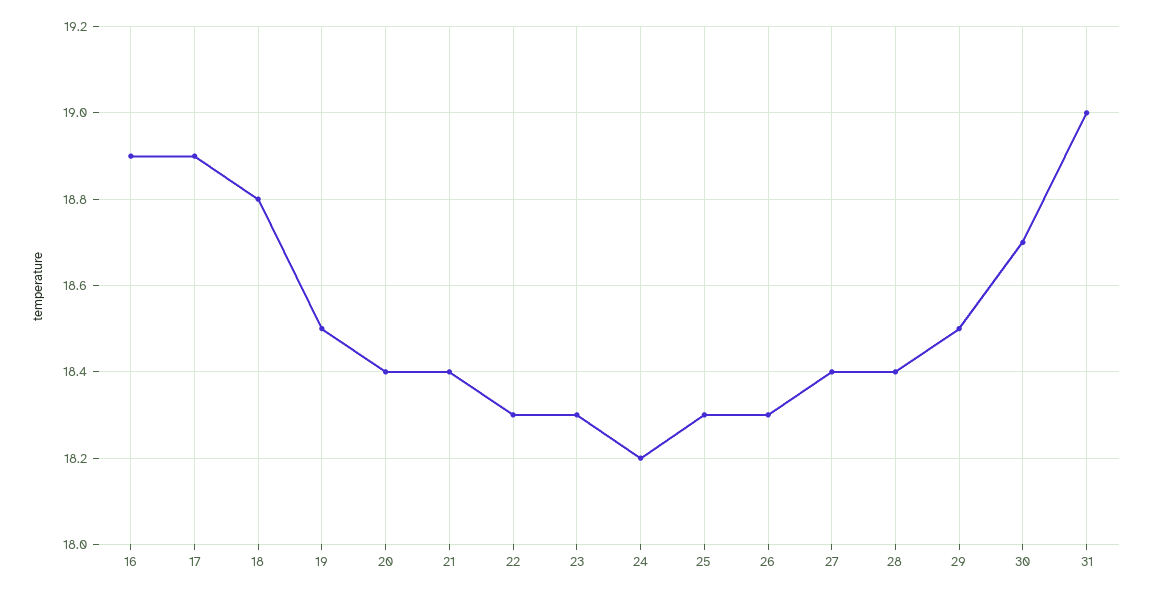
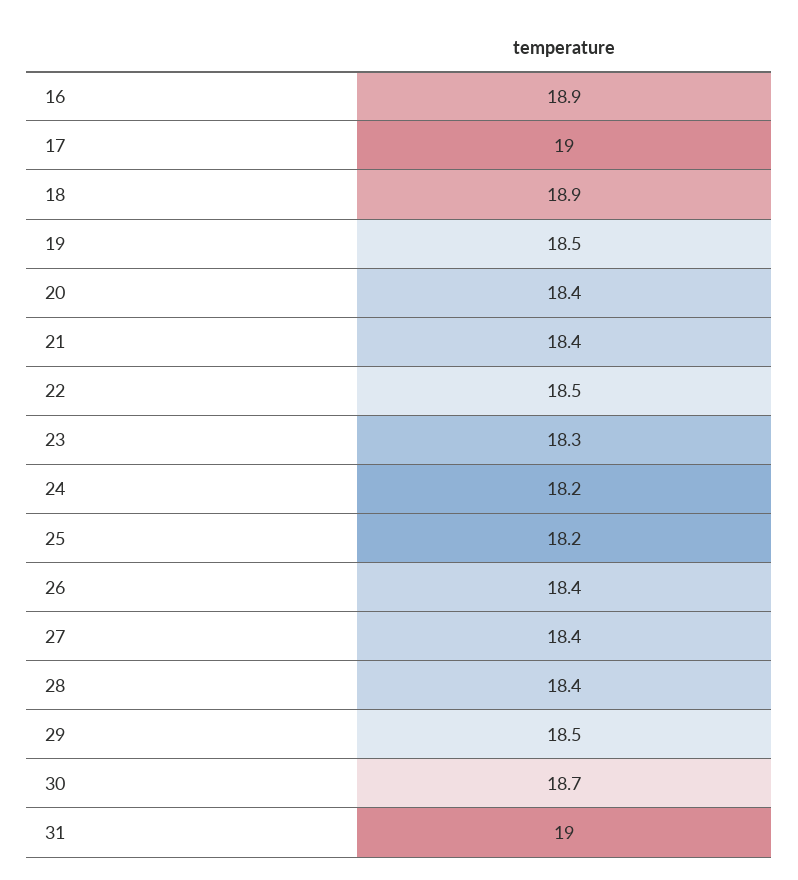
17: 18.9 -> 19
18: 18.8 -> 18.9
22: 18.3 -> 18.5
25: 18.3 -> 18.2
26: 18.3 -> 18.4

